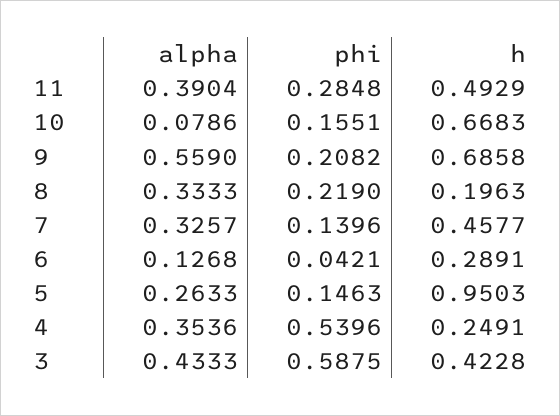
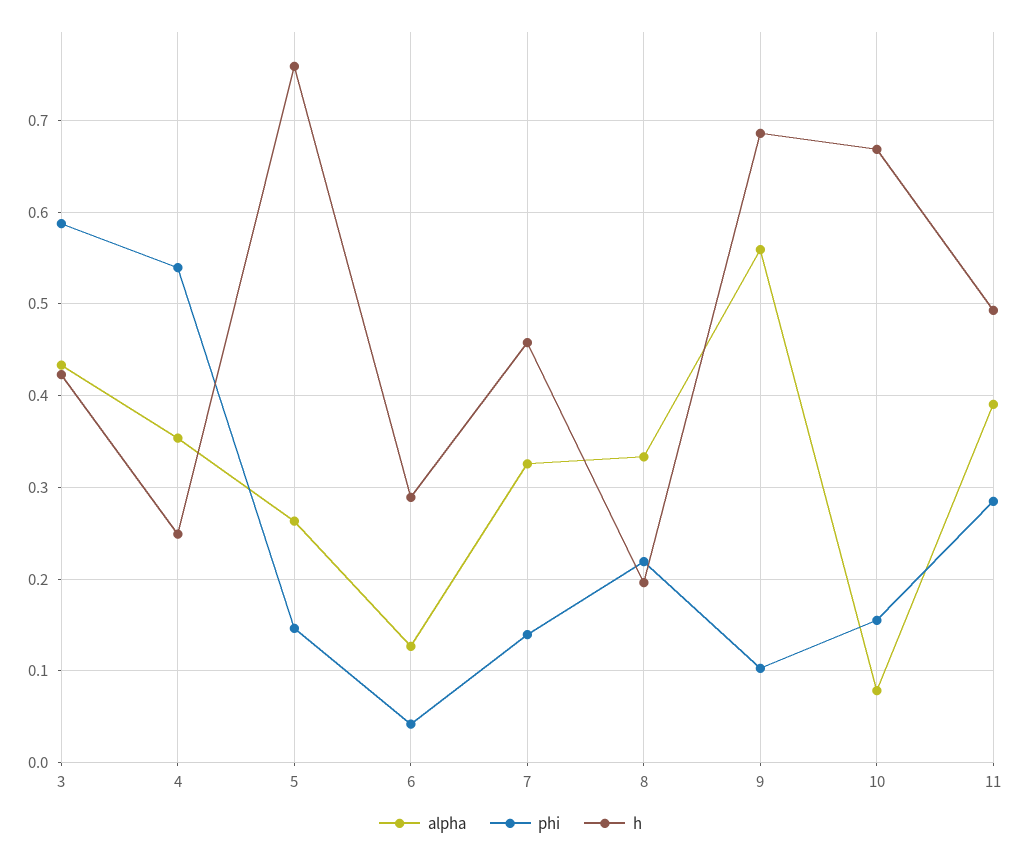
phi, 9: 0.2082 -> 0.1
h, 5: 0.9503 -> 0.76

